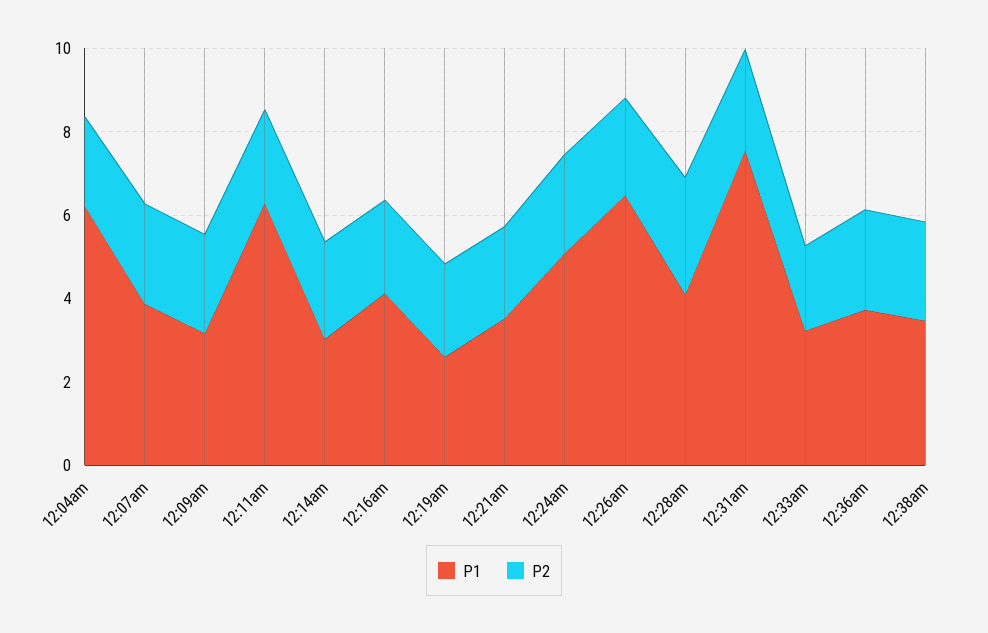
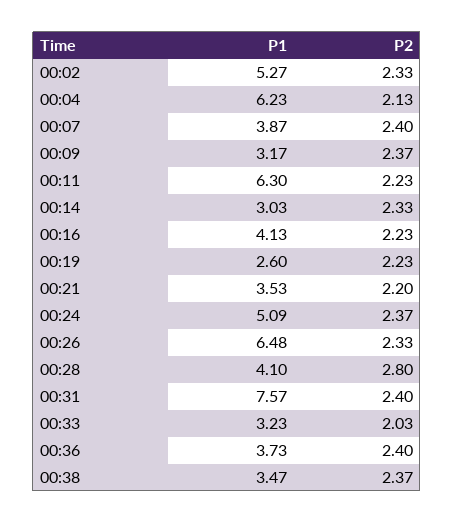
P1, 00:02: none -> 5.27
P2, 00:02: none -> 2.33

